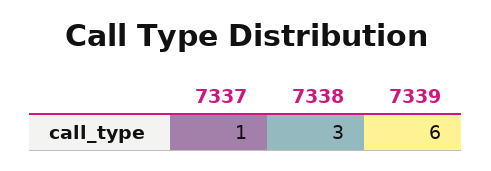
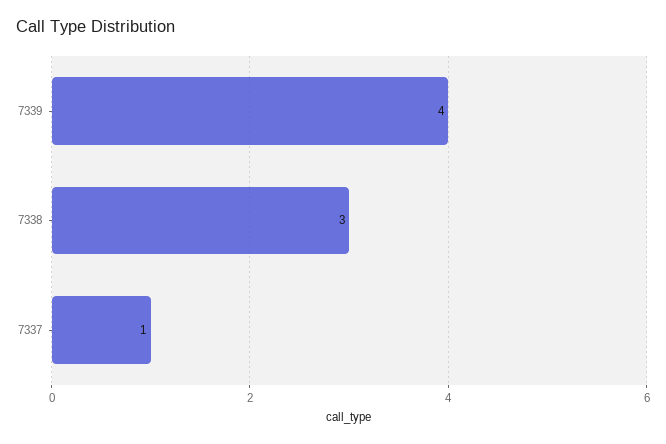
7339: 6 -> 4

